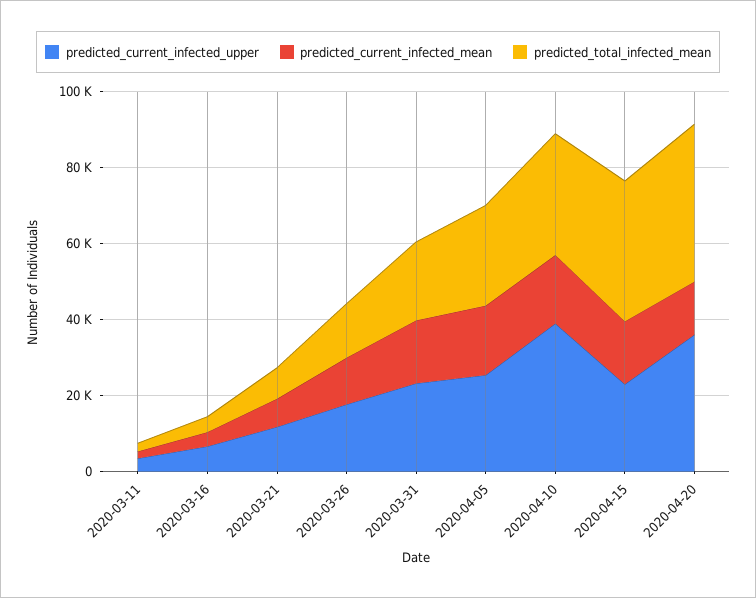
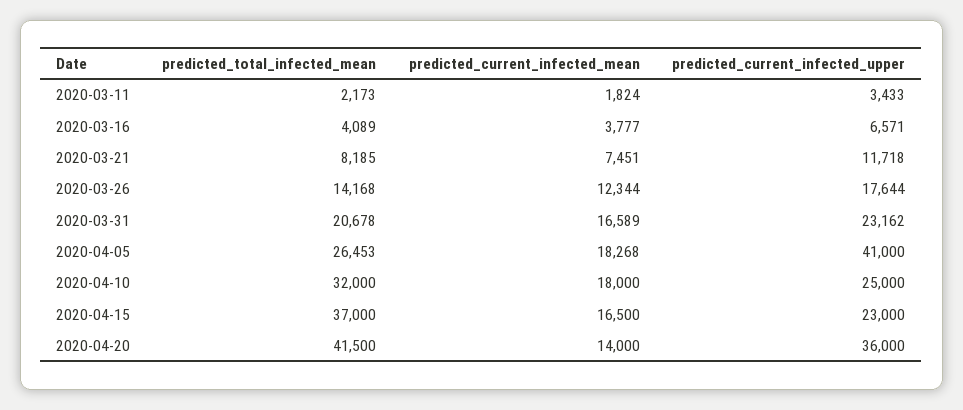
predicted_current_infected_upper, 2020-04-05: 25000 -> 41000
predicted_current_infected_upper, 2020-04-10: 40000 -> 25000

